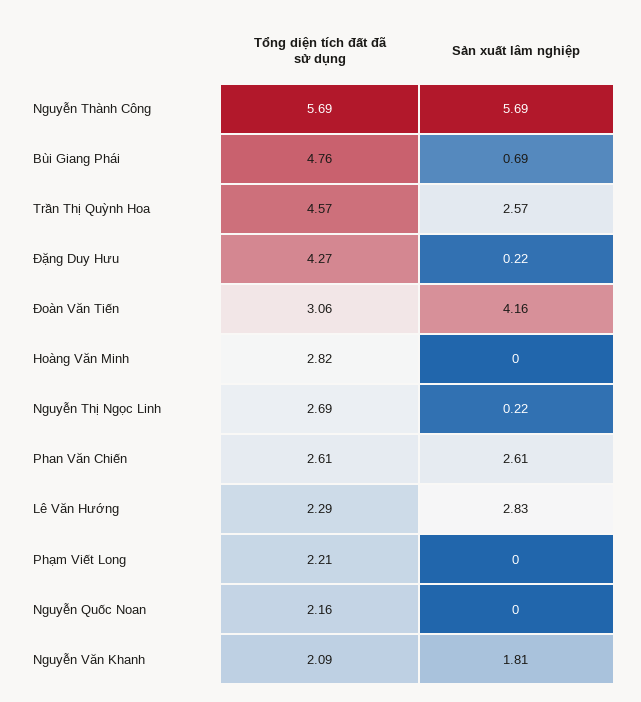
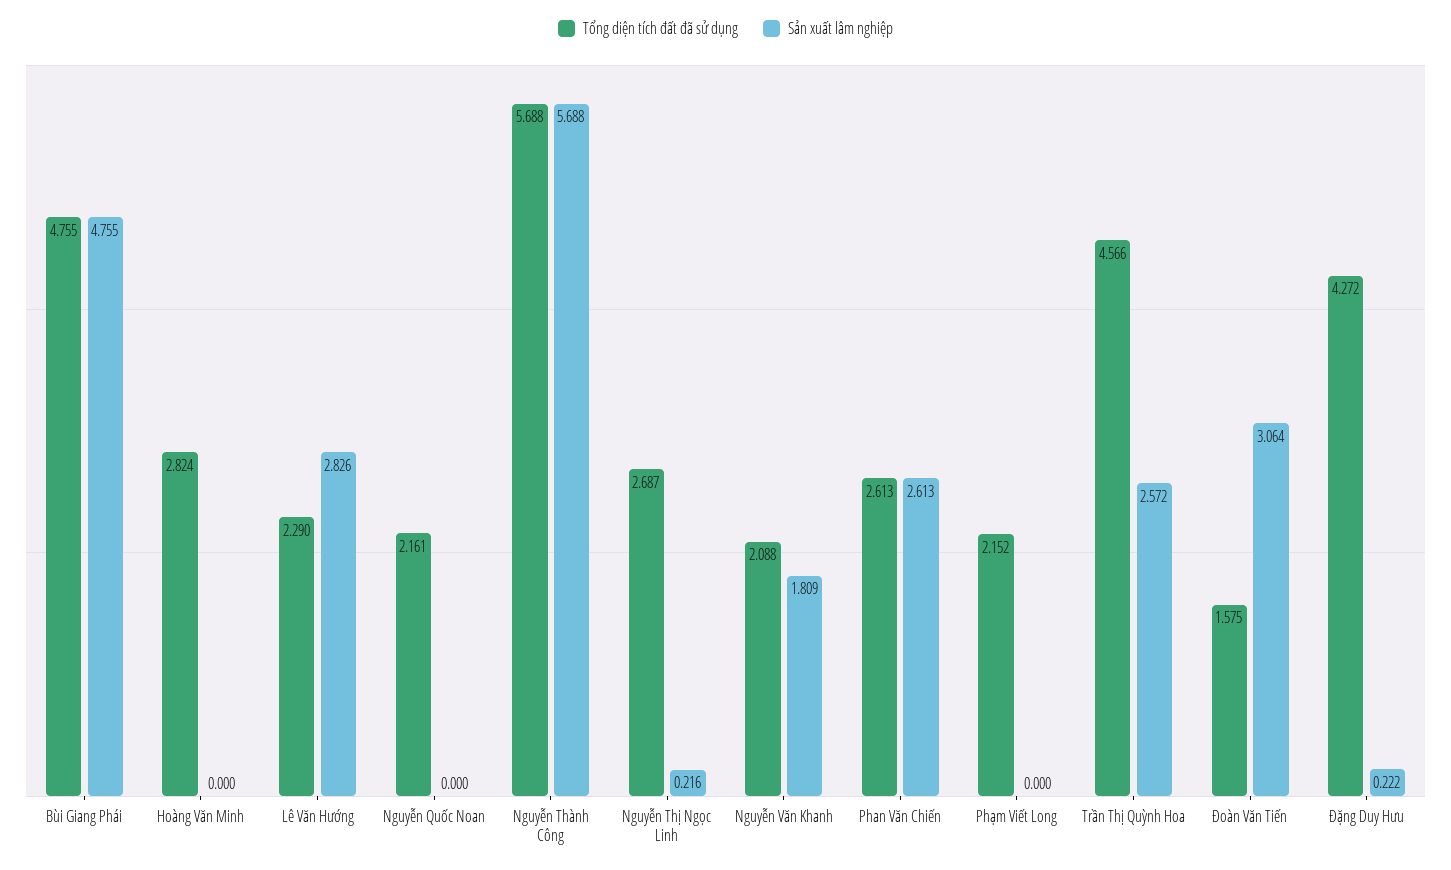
Sản xuất lâm nghiệp, Bùi Giang Phái: 0.69 -> 4.755
Tổng diện tích đất đã sử dụng, Đoàn Văn Tiến: 3.06 -> 1.575
Sản xuất lâm nghiệp, Đoàn Văn Tiến: 4.16 -> 3.064
Tổng diện tích đất đã sử dụng, Phạm Viết Long: 2.21 -> 2.152

